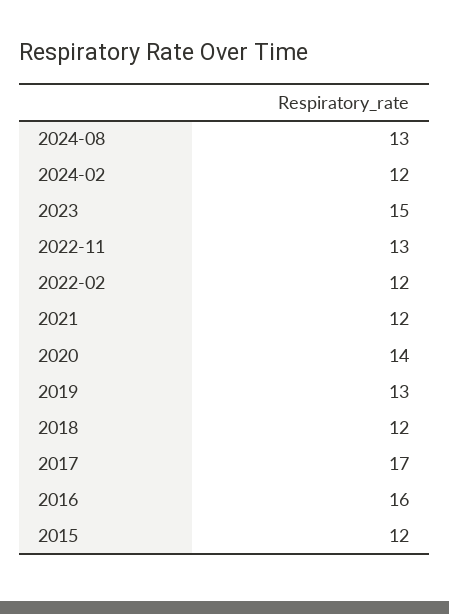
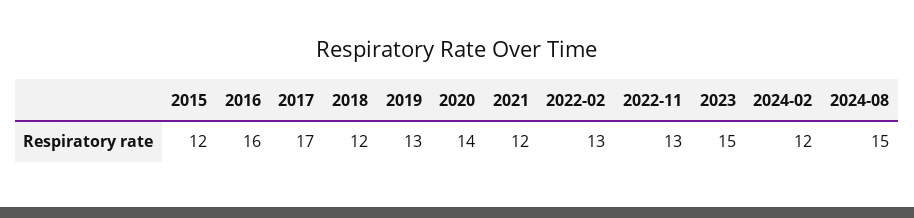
2024-08: 13 -> 15
2022-02: 12 -> 13

